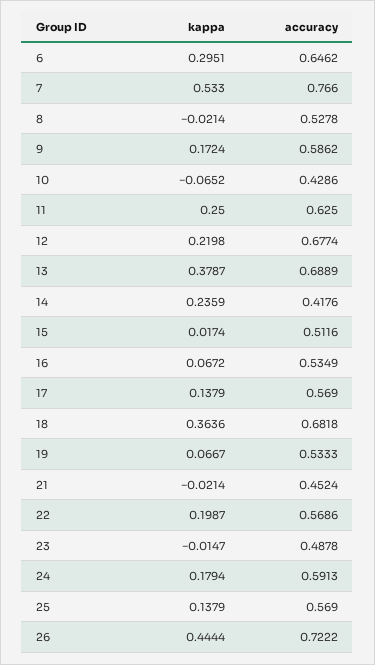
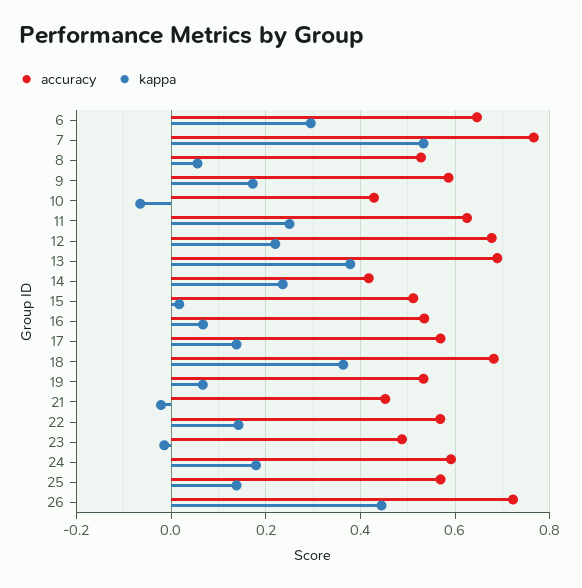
kappa, 8: -0.0214 -> 0.06
kappa, 22: 0.1987 -> 0.14

